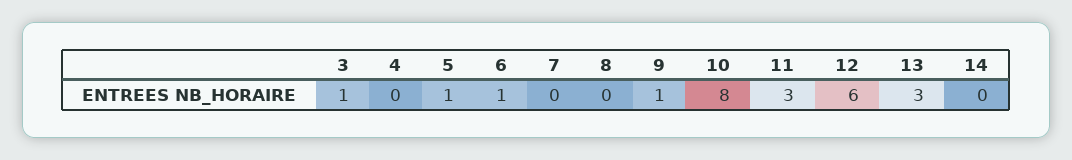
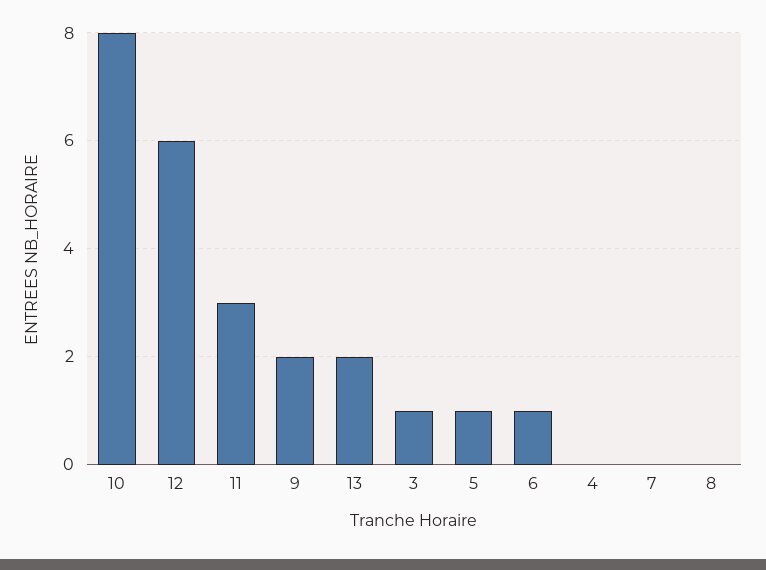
9: 1 -> 2
13: 3 -> 2
14: 0 -> none

